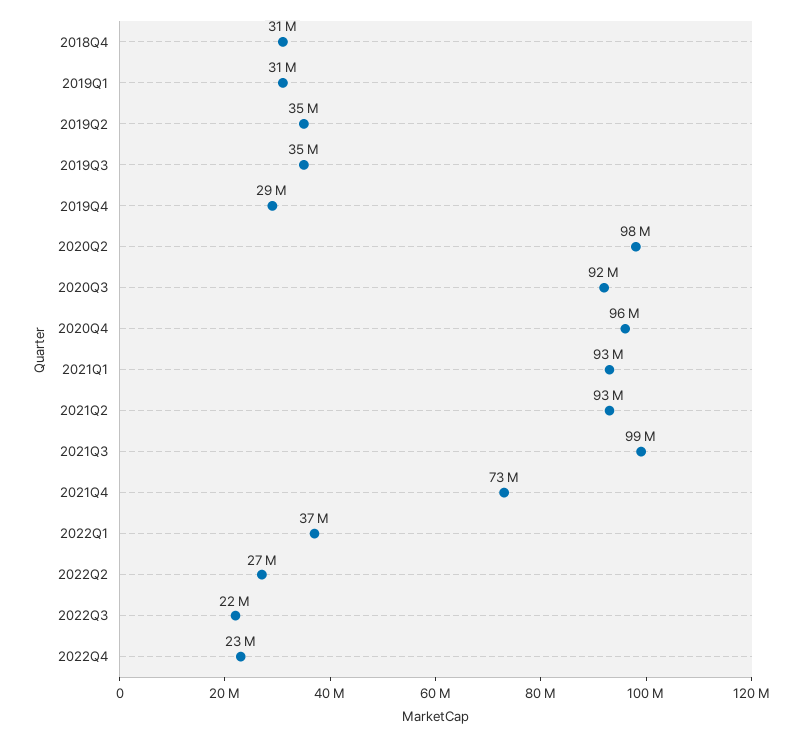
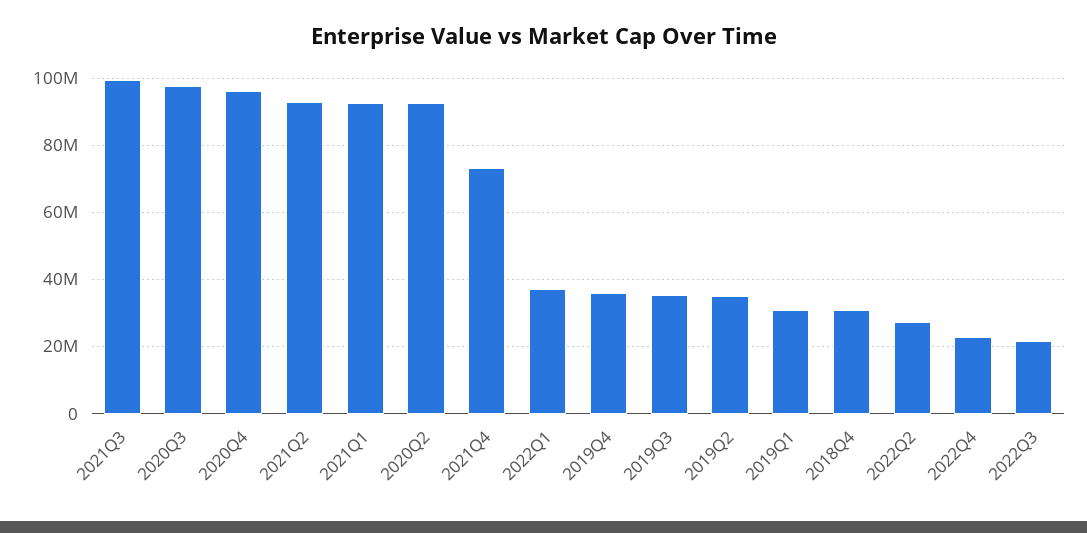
2019Q4: 29000000 -> 36000000
2020Q2: 98000000 -> 92000000
2020Q3: 92000000 -> 98000000

